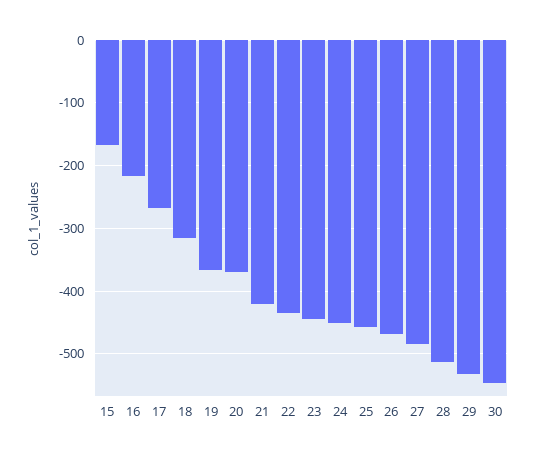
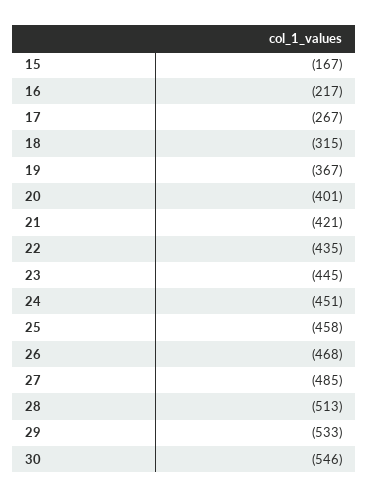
20: -370 -> -401

